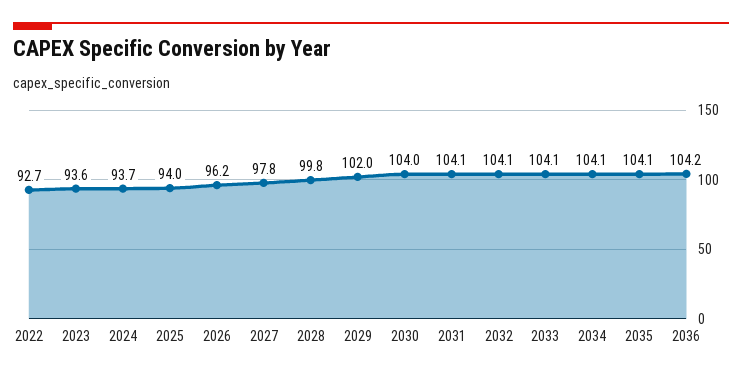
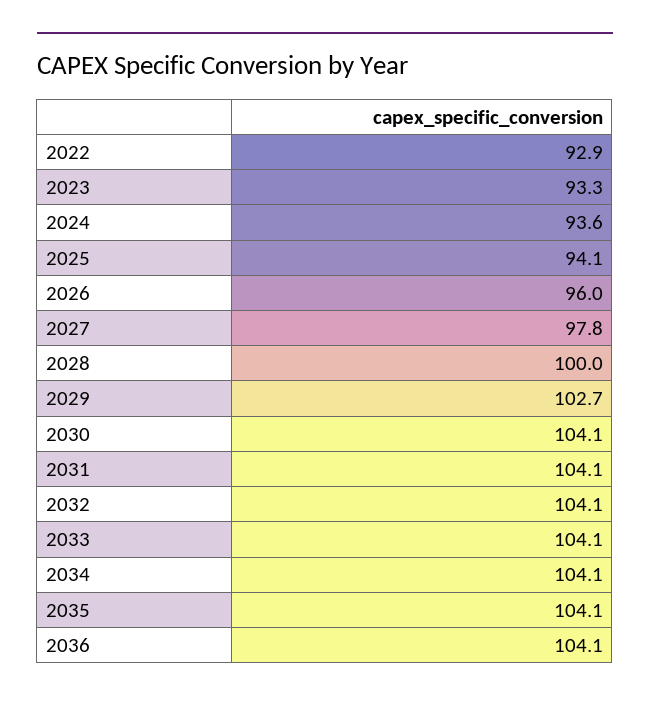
2022: 92.7 -> 92.9
2023: 93.6 -> 93.3
2024: 93.7 -> 93.6
2025: 94 -> 94.1
2026: 96.2 -> 96
2028: 99.8 -> 100
2029: 102 -> 102.7
2030: 104 -> 104.1
2036: 104.2 -> 104.1

